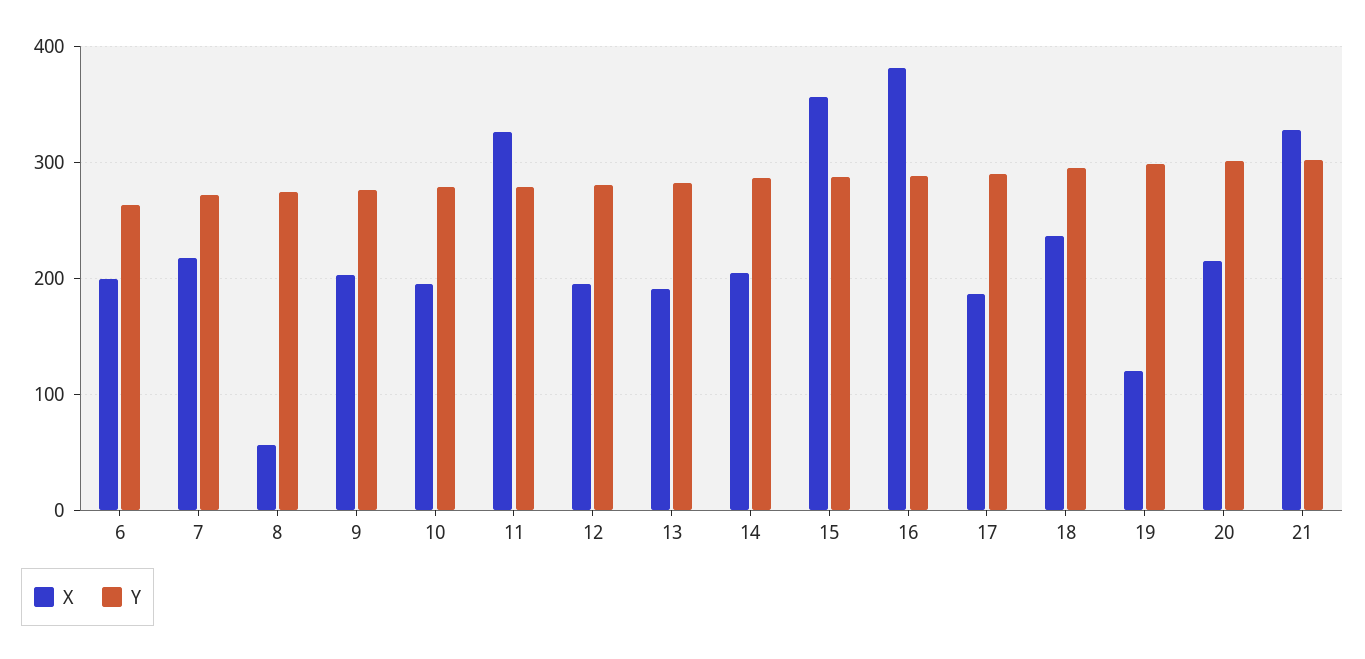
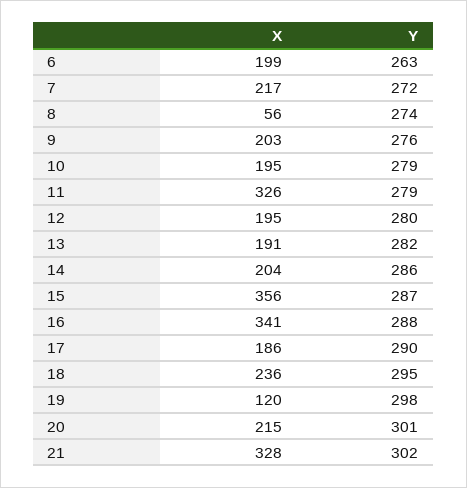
X, 16: 380 -> 341

